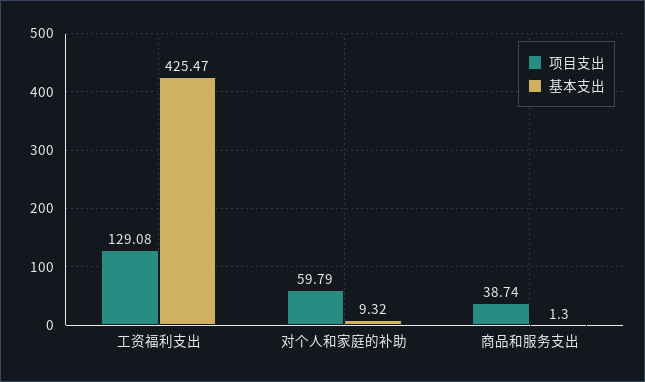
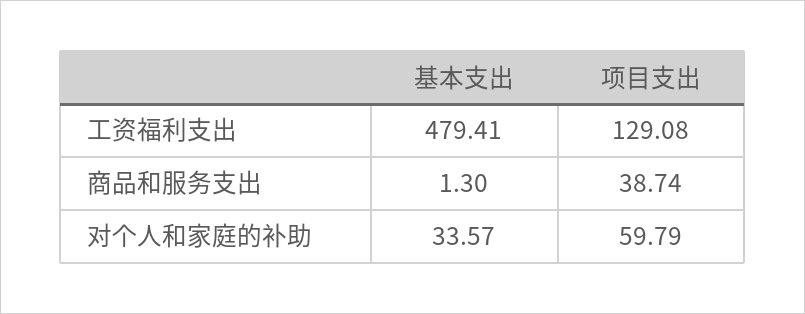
基本支出, 工资福利支出: 425.47 -> 479.41
基本支出, 对个人和家庭的补助: 9.32 -> 33.57

